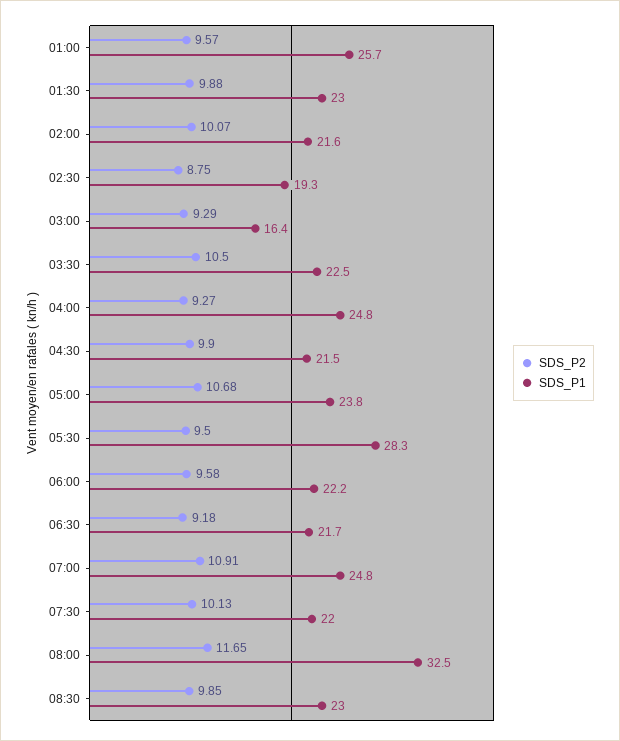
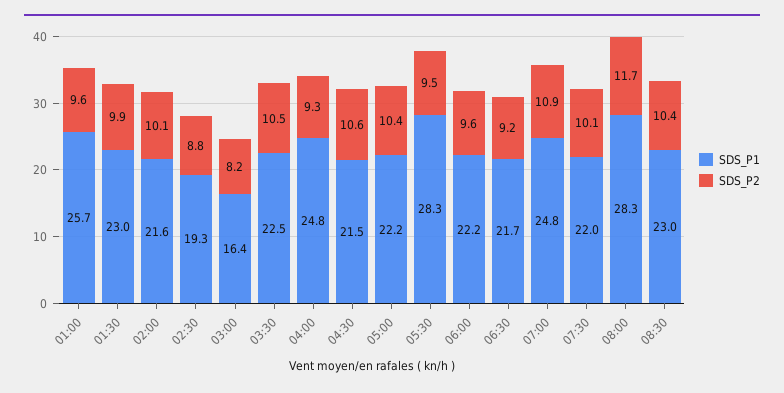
SDS_P2, 03:00: 9.29 -> 8.2
SDS_P2, 04:30: 9.9 -> 10.6
SDS_P2, 05:00: 10.68 -> 10.4
SDS_P1, 05:00: 23.8 -> 22.2
SDS_P1, 08:00: 32.5 -> 28.3
SDS_P2, 08:30: 9.85 -> 10.4

